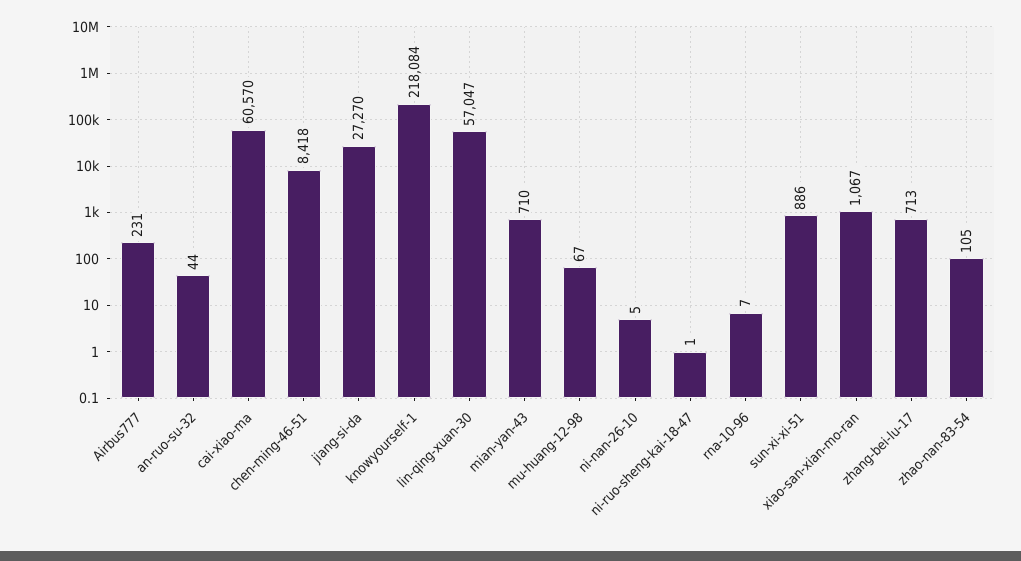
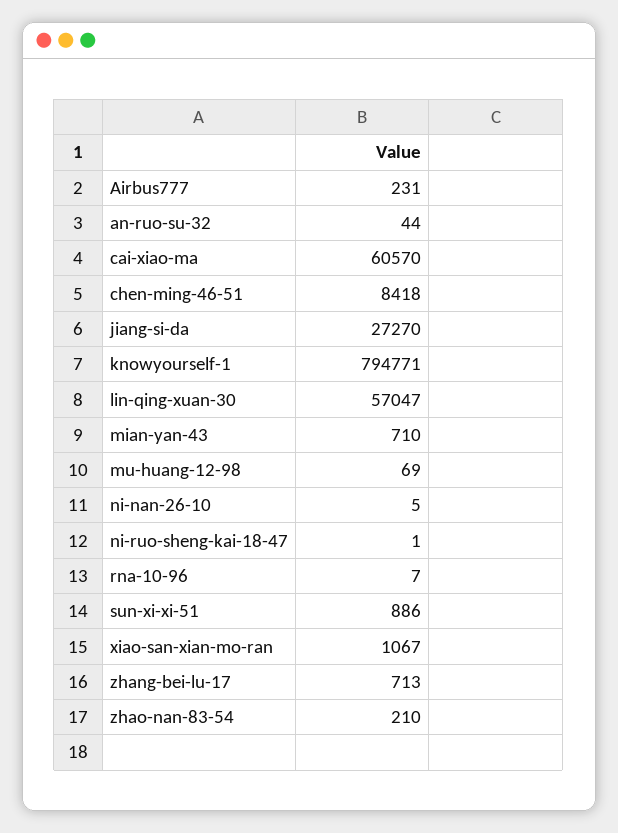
knowyourself-1: 218084 -> 794771
mu-huang-12-98: 67 -> 69
zhao-nan-83-54: 105 -> 210

